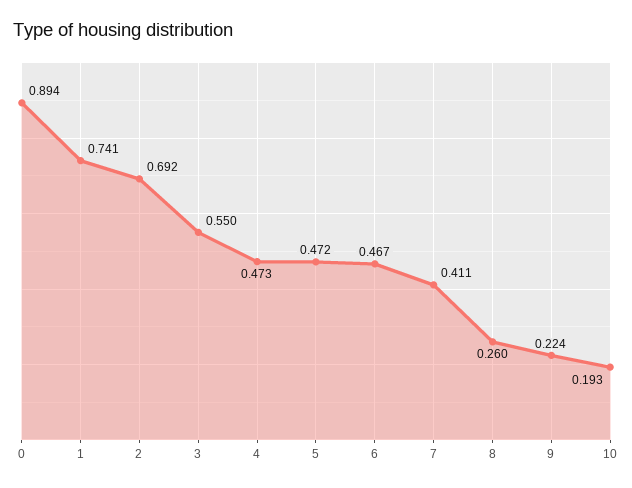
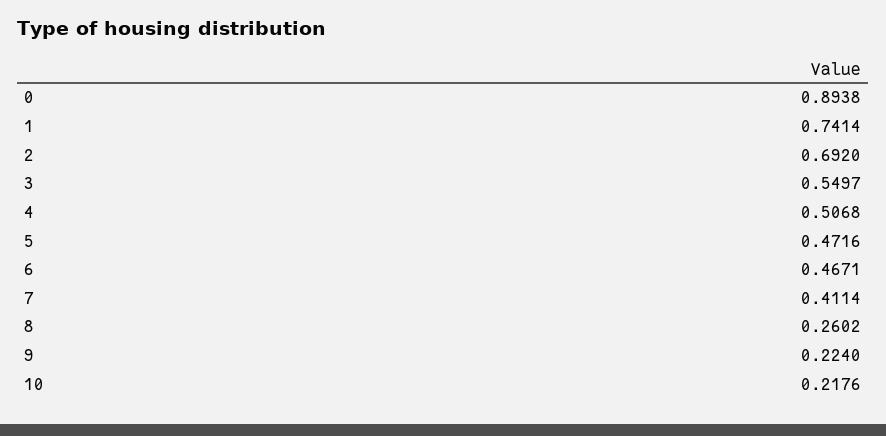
4: 0.473 -> 0.5068
10: 0.193 -> 0.2176

